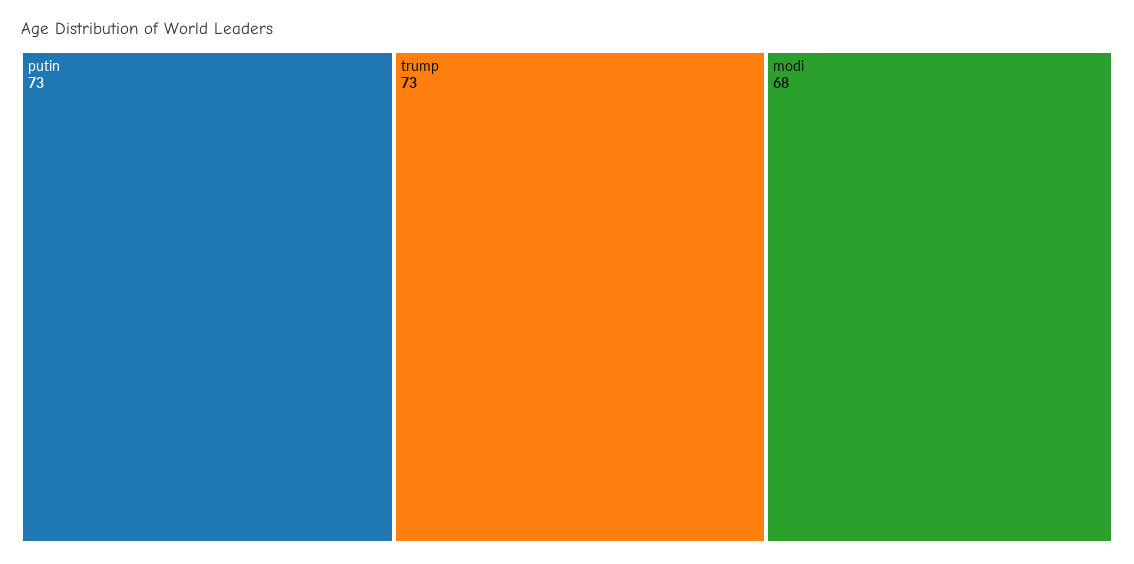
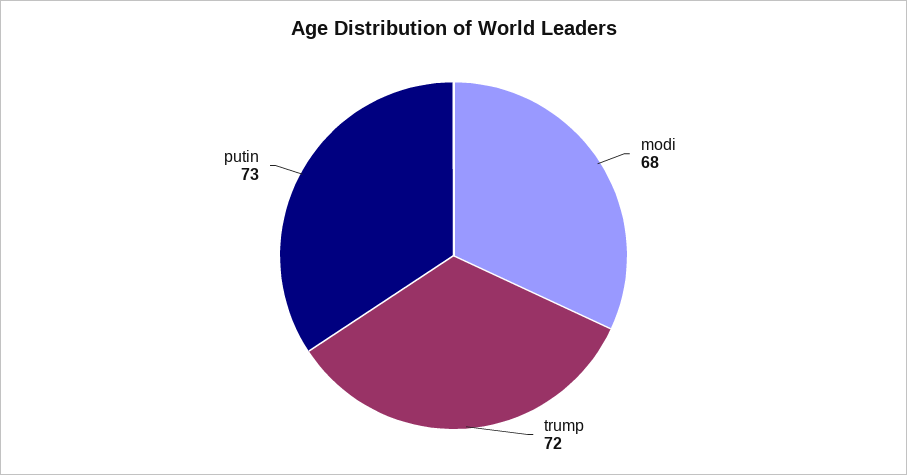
trump: 73 -> 72

